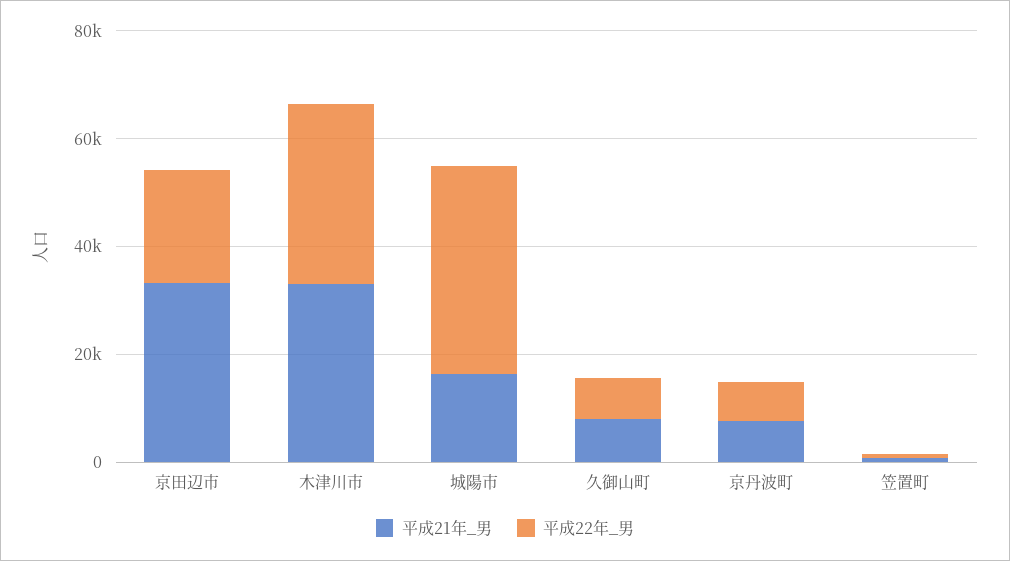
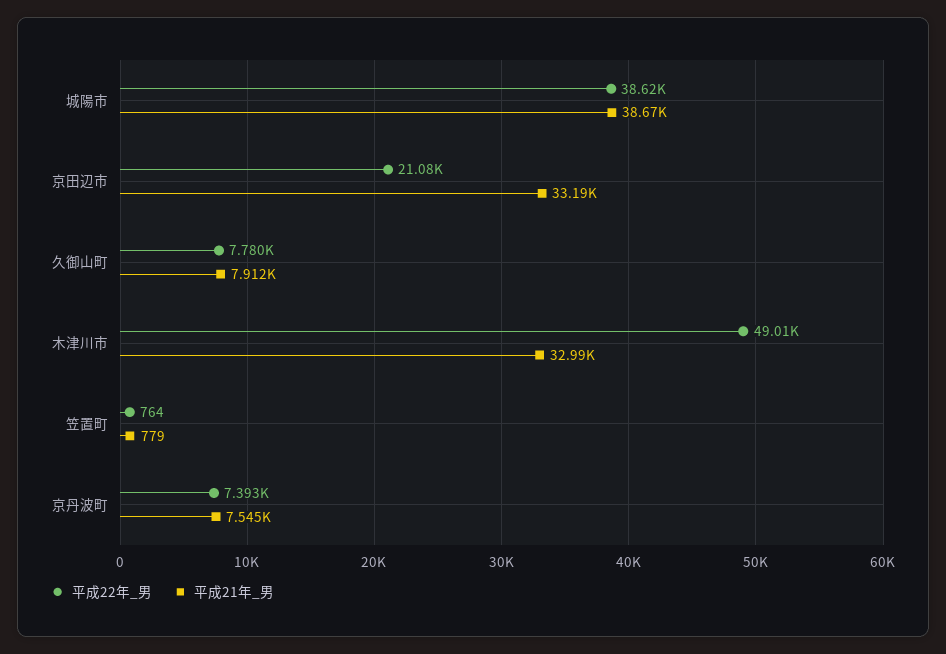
平成22年_男, 木津川市: 35000 -> 49010
平成21年_男, 城陽市: 15000 -> 38670

